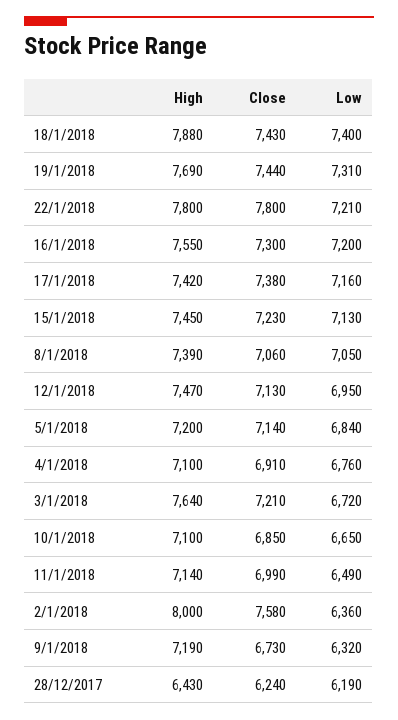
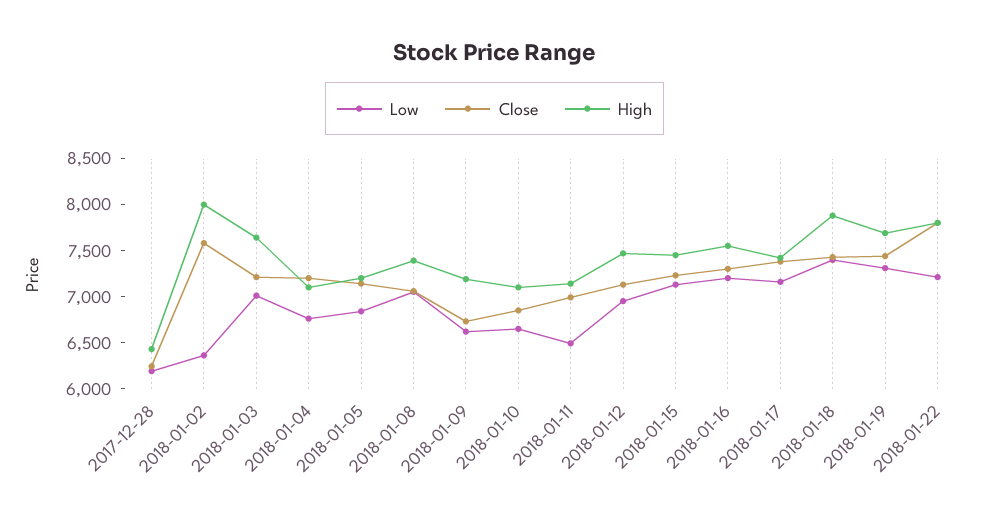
Close, 4/1/2018: 6910 -> 7200
Low, 3/1/2018: 6720 -> 7000
Low, 9/1/2018: 6320 -> 6600

